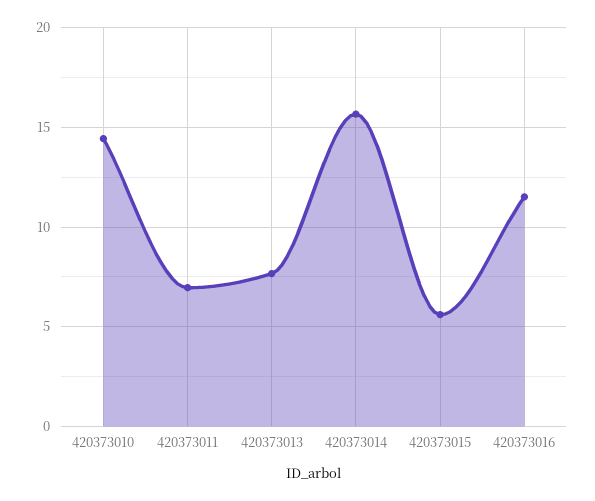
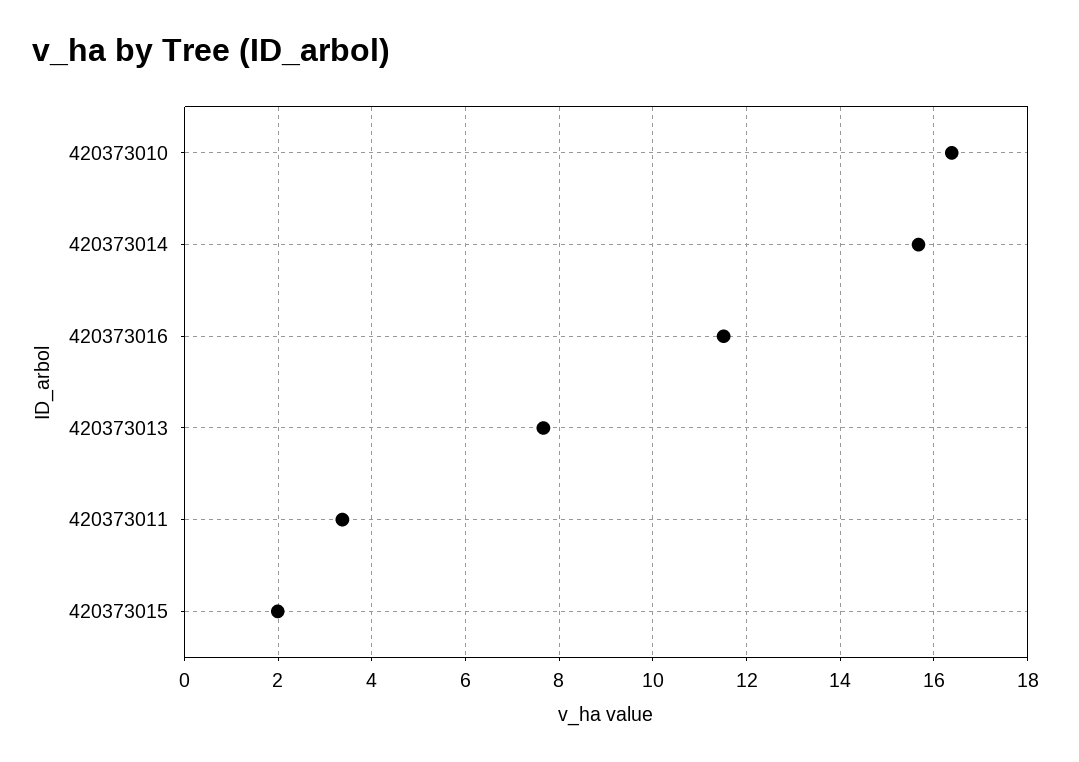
420373010: 14.5 -> 16.4
420373011: 7 -> 3.4
420373015: 5.5 -> 2

